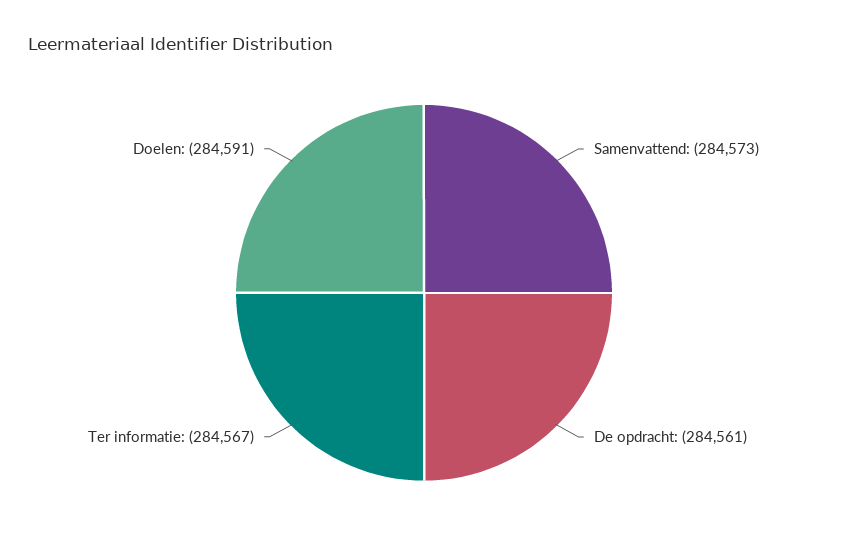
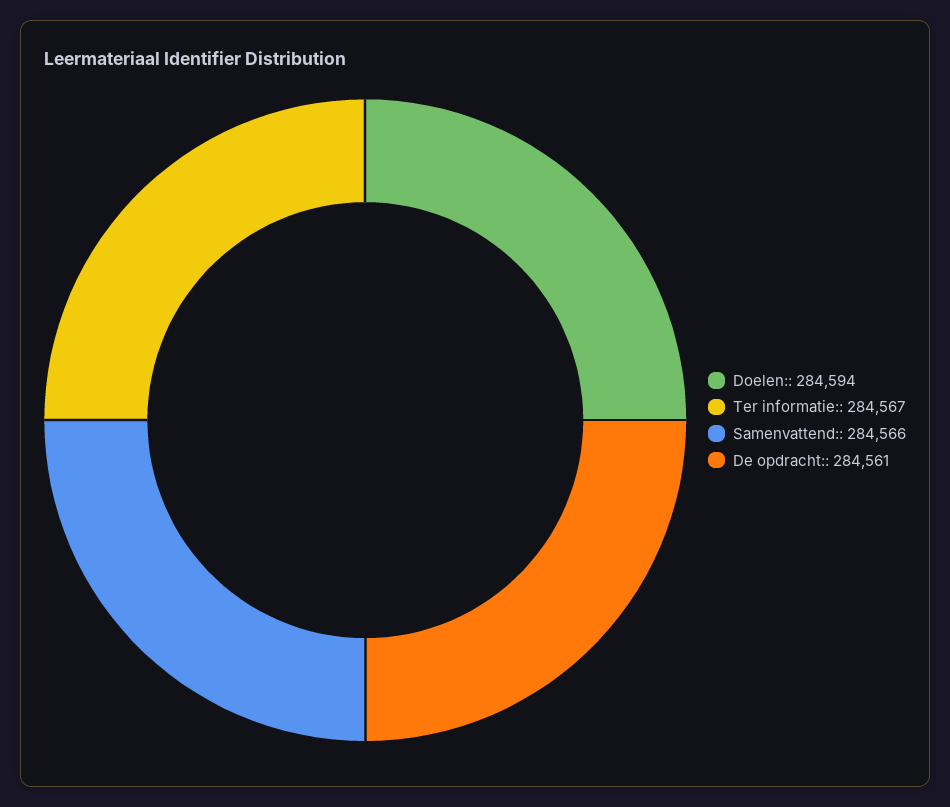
Samenvattend:: 284573 -> 284566
Doelen:: 284591 -> 284594

